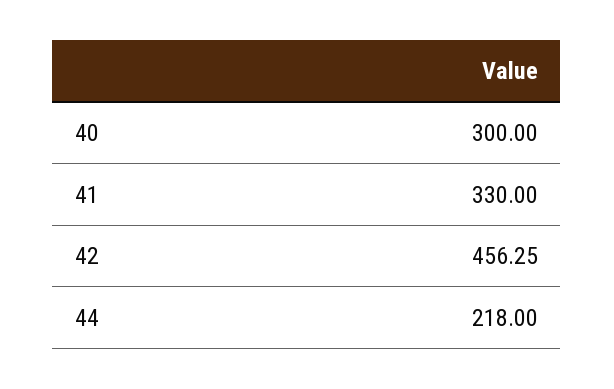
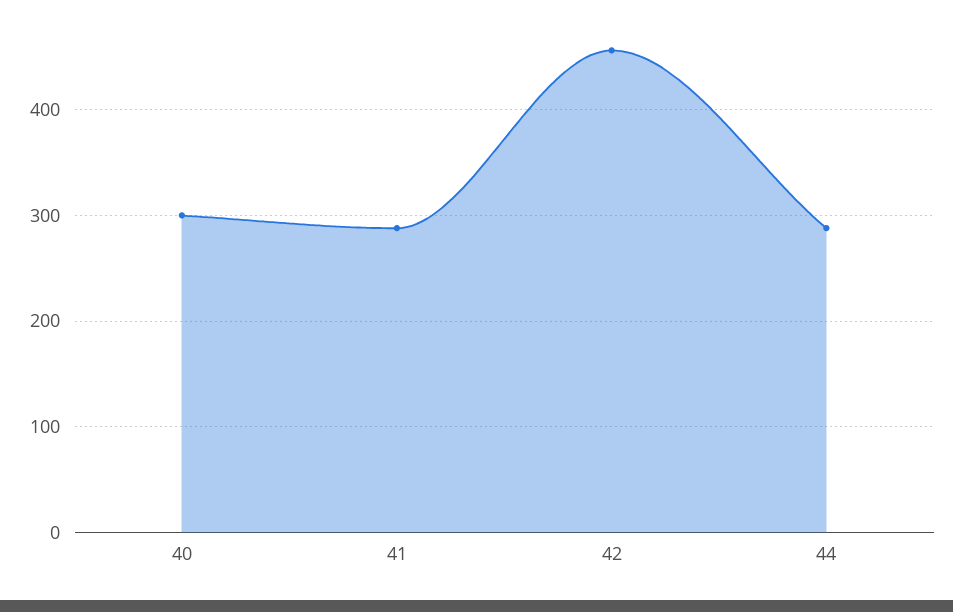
41: 330 -> 290
44: 218 -> 290

